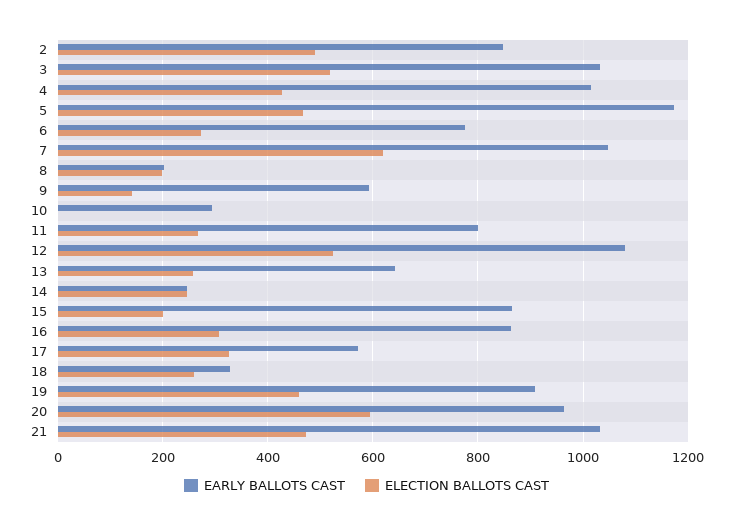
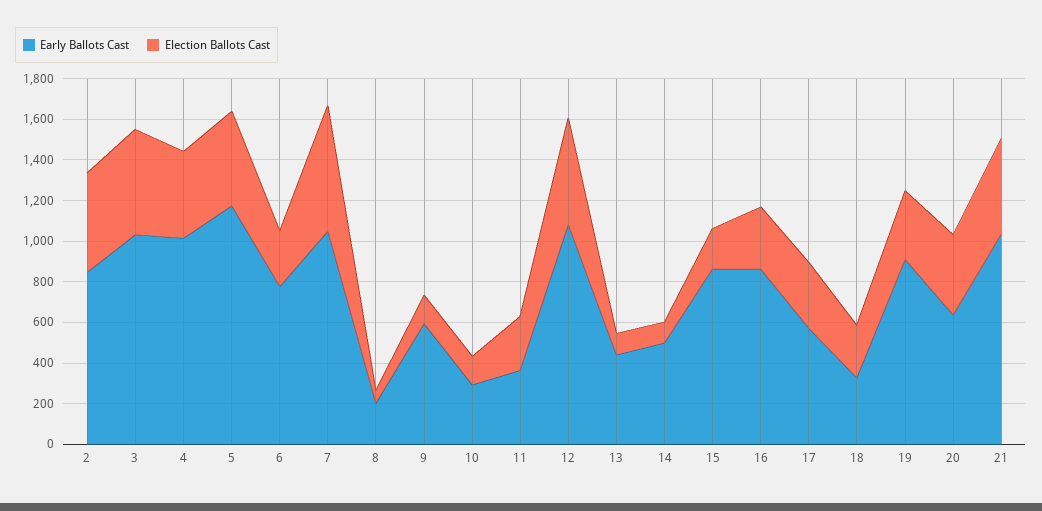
ELECTION BALLOTS CAST, 8: 200 -> 50
ELECTION BALLOTS CAST, 10: 0 -> 150
EARLY BALLOTS CAST, 11: 800 -> 350
EARLY BALLOTS CAST, 13: 640 -> 450
ELECTION BALLOTS CAST, 13: 260 -> 100
EARLY BALLOTS CAST, 14: 240 -> 500
ELECTION BALLOTS CAST, 14: 240 -> 100
ELECTION BALLOTS CAST, 19: 460 -> 350
EARLY BALLOTS CAST, 20: 960 -> 650
ELECTION BALLOTS CAST, 20: 600 -> 400

